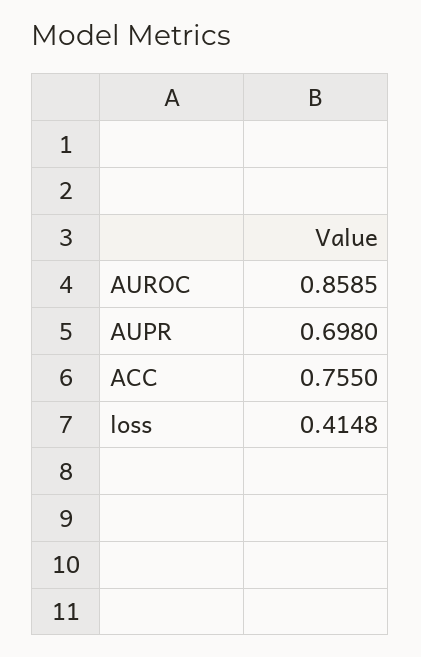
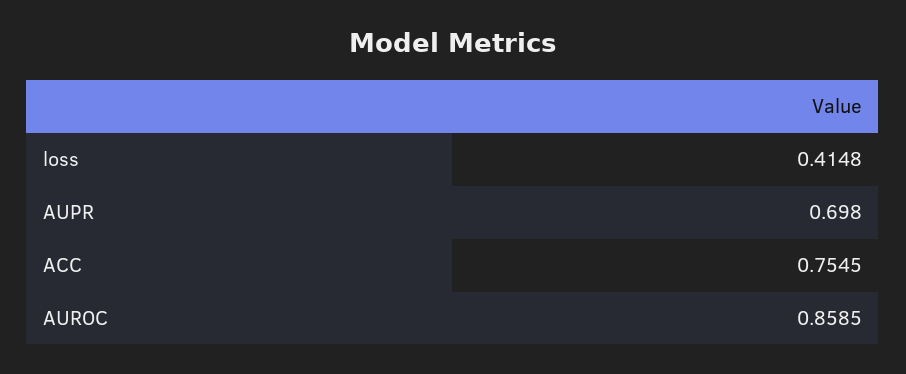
ACC: 0.755 -> 0.7545

